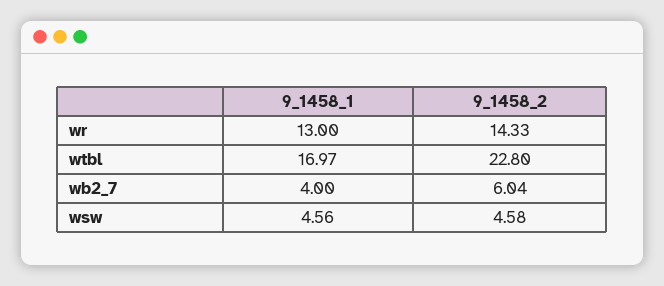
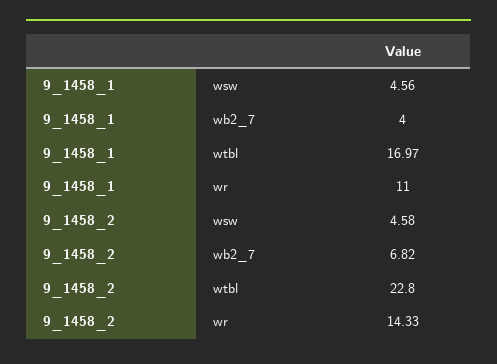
9_1458_1, wr: 13 -> 11
9_1458_2, wb2_7: 6.04 -> 6.82

